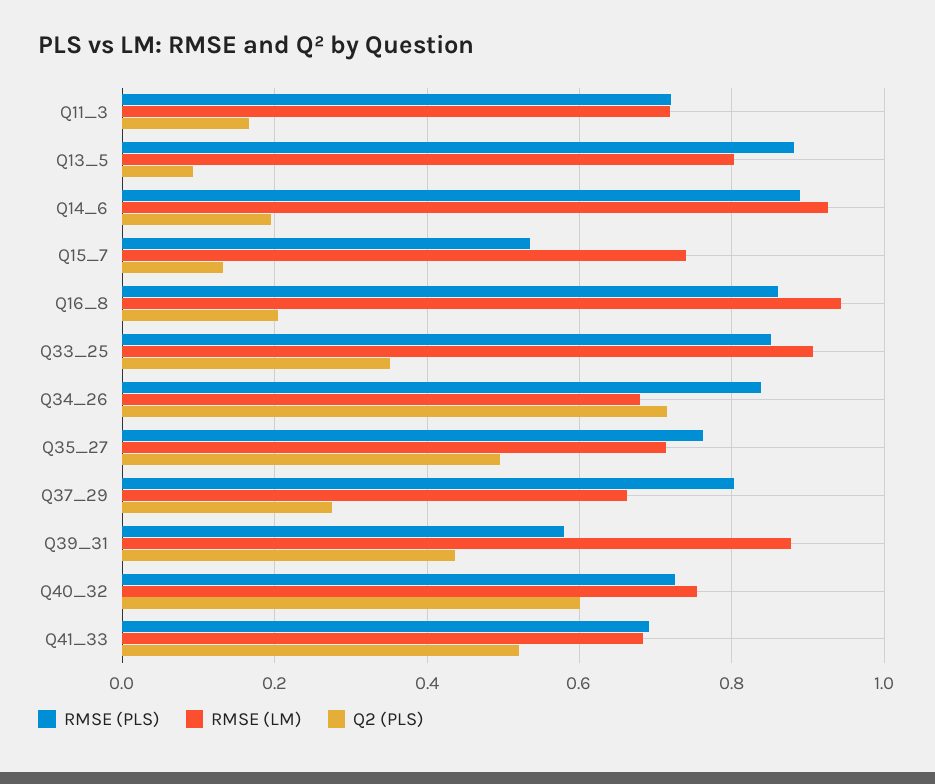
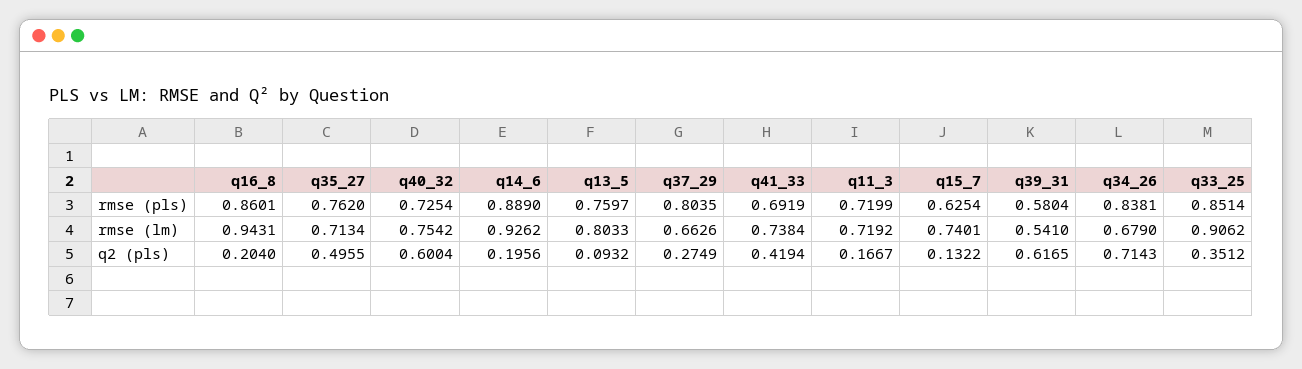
RMSE (PLS), Q13_5: 0.88 -> 0.7597
RMSE (PLS), Q15_7: 0.54 -> 0.6254
RMSE (LM), Q39_31: 0.88 -> 0.541
Q2 (PLS), Q39_31: 0.44 -> 0.6165
RMSE (LM), Q41_33: 0.68 -> 0.7384
Q2 (PLS), Q41_33: 0.52 -> 0.4194

